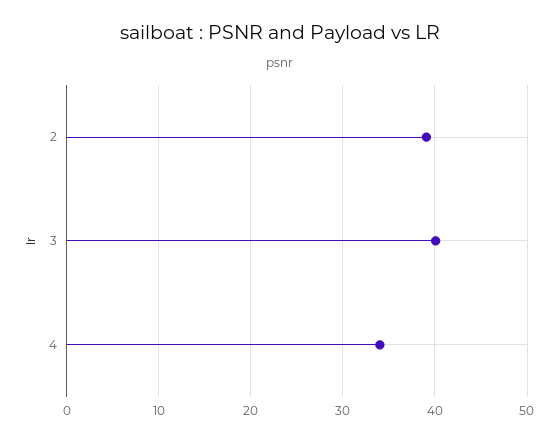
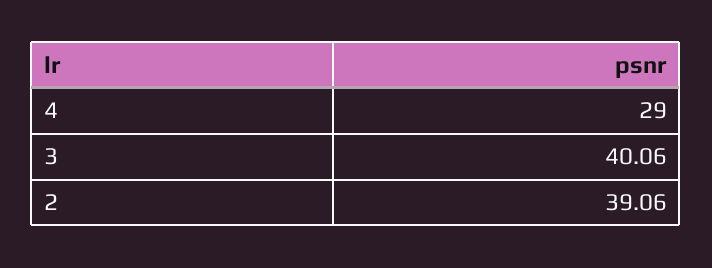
4: 34 -> 29

